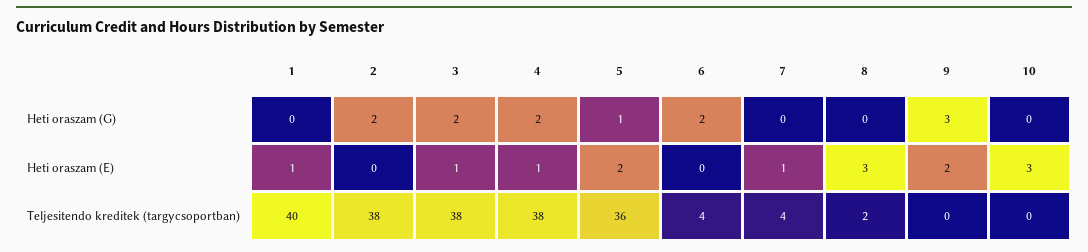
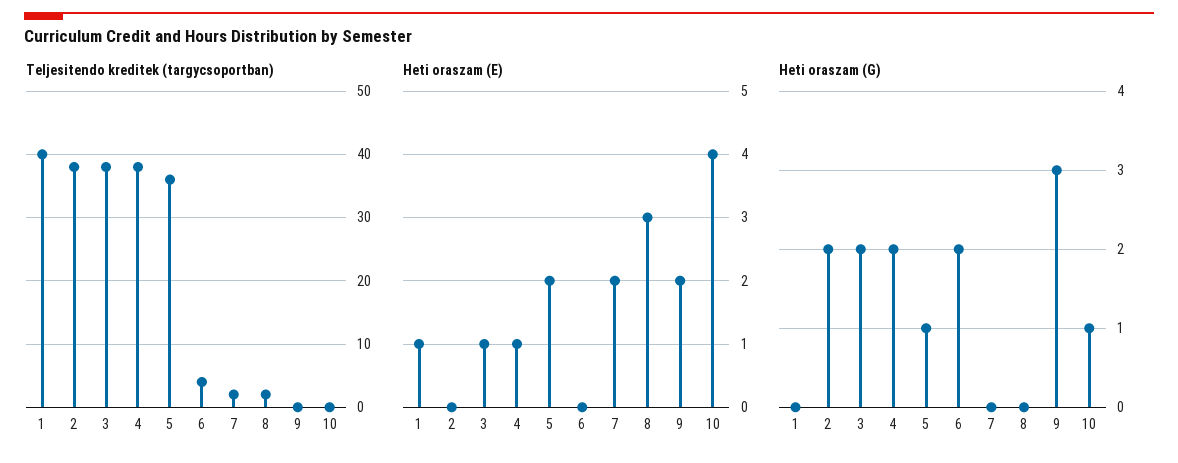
Heti oraszam (G), 10: 0 -> 1
Heti oraszam (E), 7: 1 -> 2
Heti oraszam (E), 10: 3 -> 4
Teljesitendo kreditek (targycsoportban), 7: 4 -> 2

